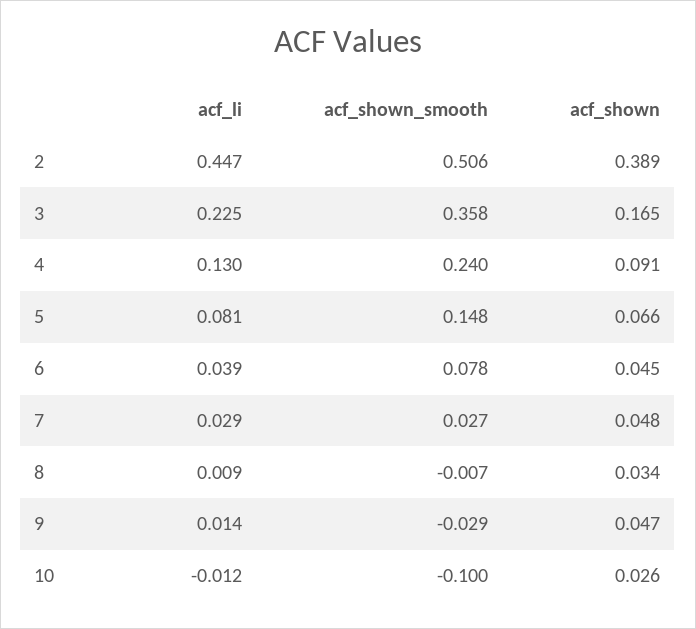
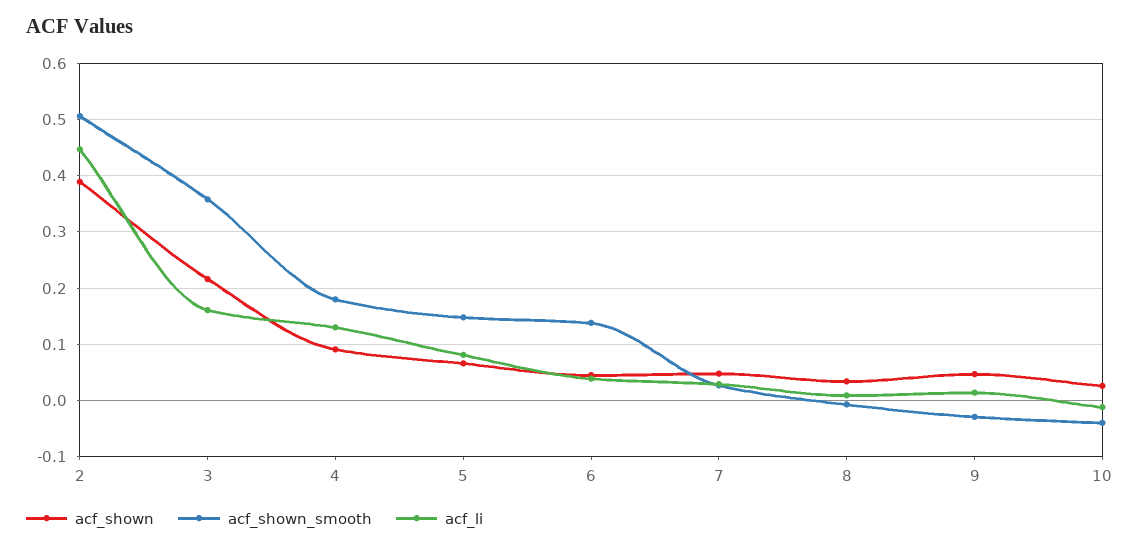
acf_li, 3: 0.225 -> 0.16
acf_shown, 3: 0.165 -> 0.22
acf_shown_smooth, 4: 0.24 -> 0.18
acf_shown_smooth, 6: 0.078 -> 0.14
acf_shown_smooth, 10: -0.1 -> -0.04

